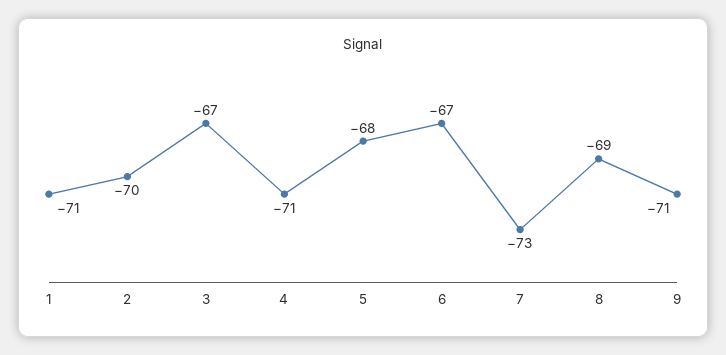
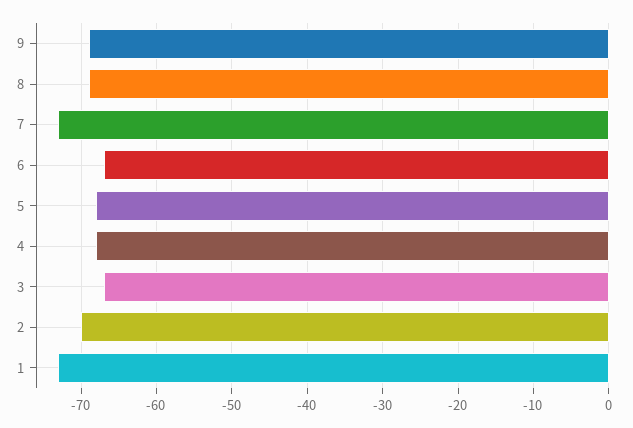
1: -71 -> -73
4: -71 -> -68
9: -71 -> -69

